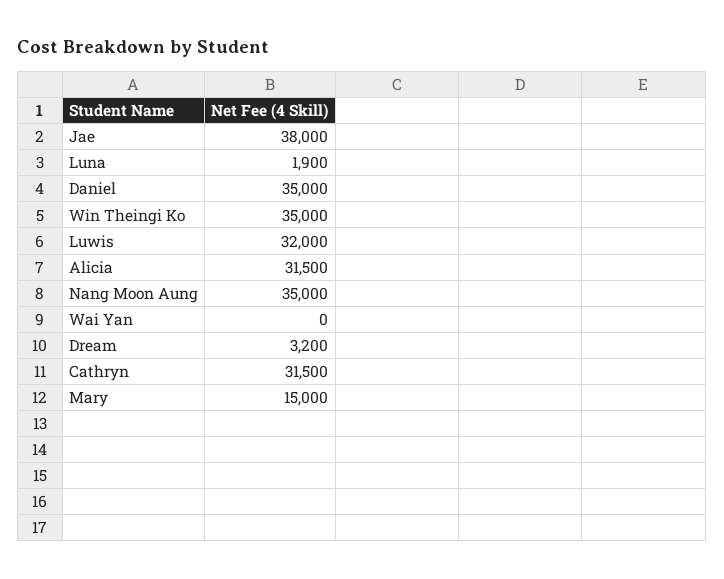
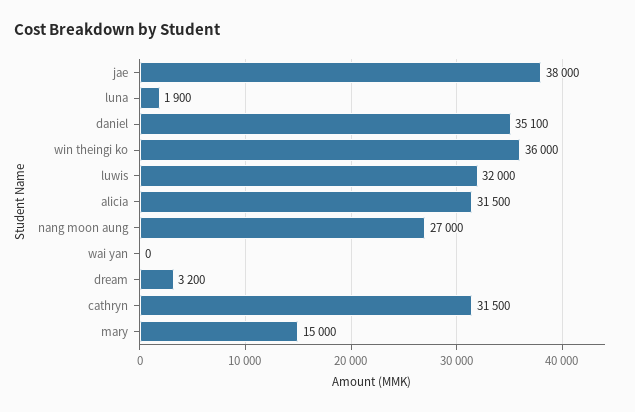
Daniel: 35000 -> 35100
Win Theingi Ko: 35000 -> 36000
Nang Moon Aung: 35000 -> 27000

